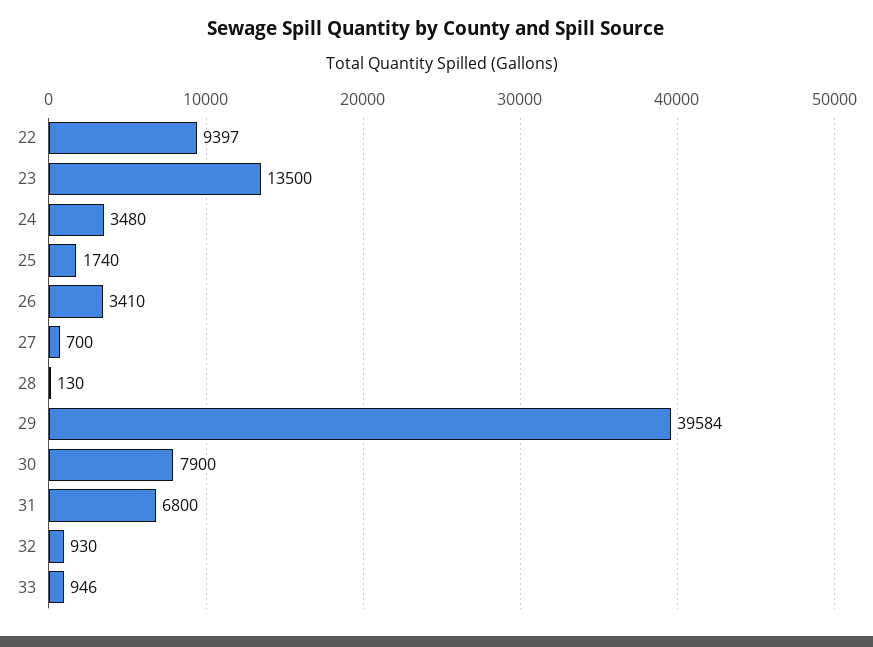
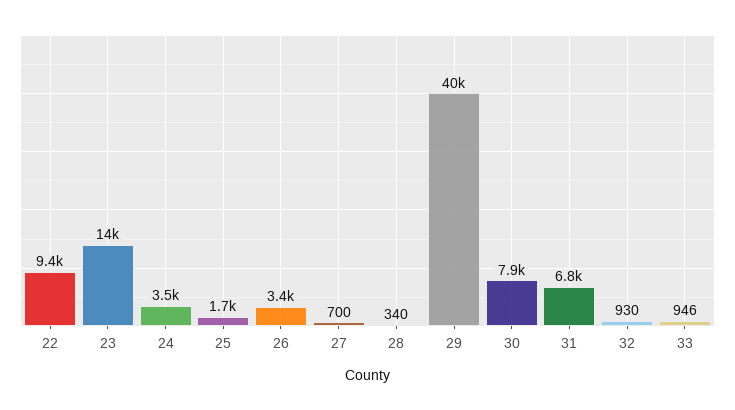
28: 130 -> 340

